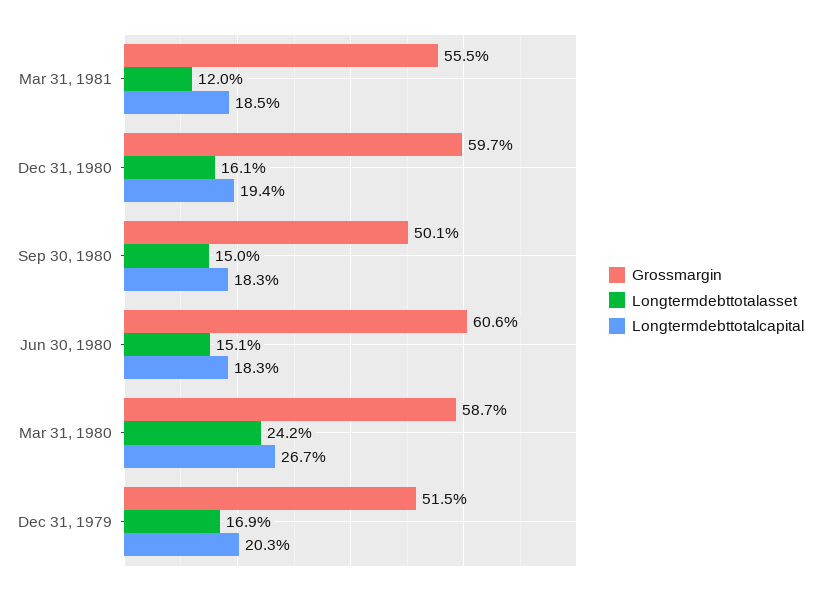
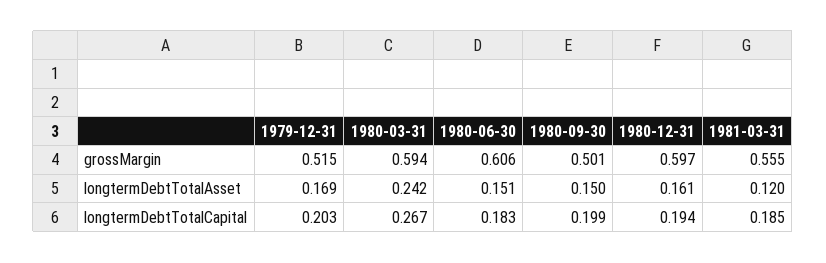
Longtermdebttotalcapital, Sep 30, 1980: 0.183 -> 0.199
Grossmargin, Mar 31, 1980: 0.587 -> 0.594

